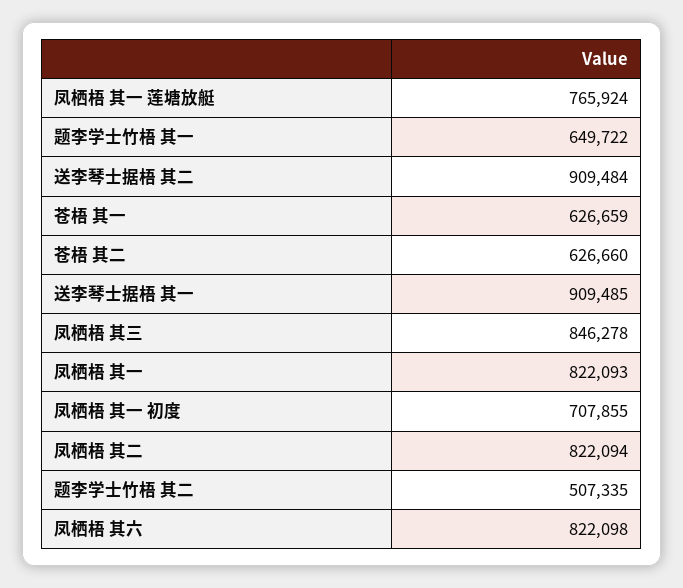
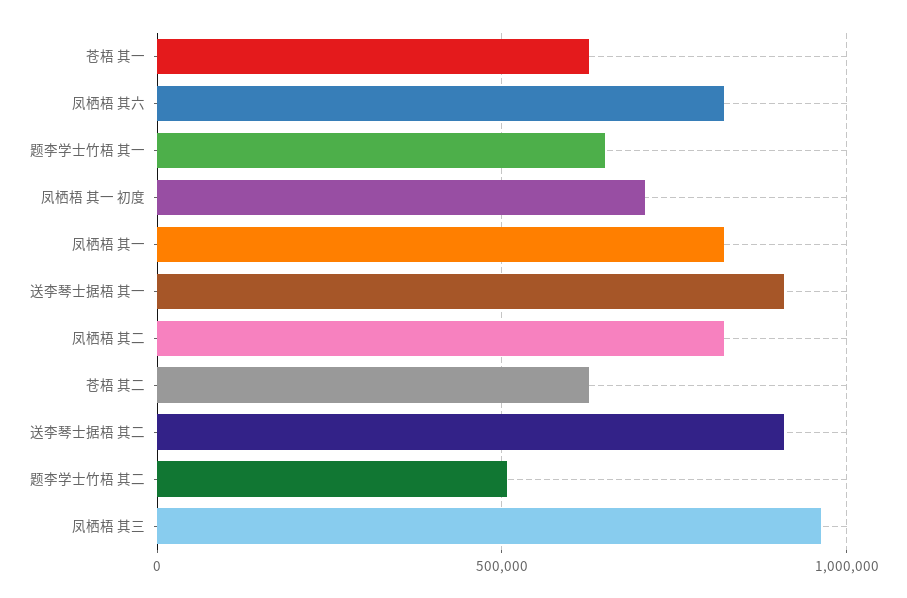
凤栖梧 其一 莲塘放艇: 765924 -> none
凤栖梧 其三: 846278 -> 950000

